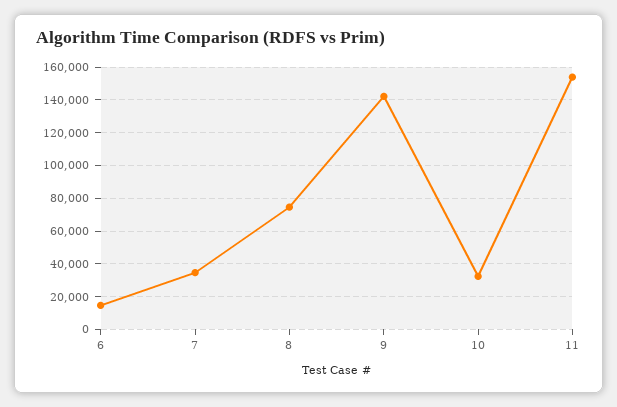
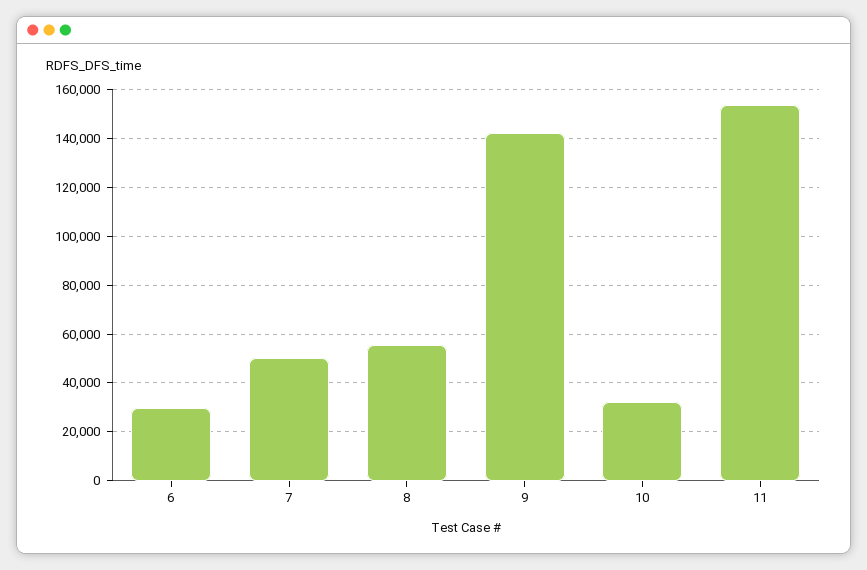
6: 15000 -> 30000
7: 35000 -> 50000
8: 75000 -> 55000

